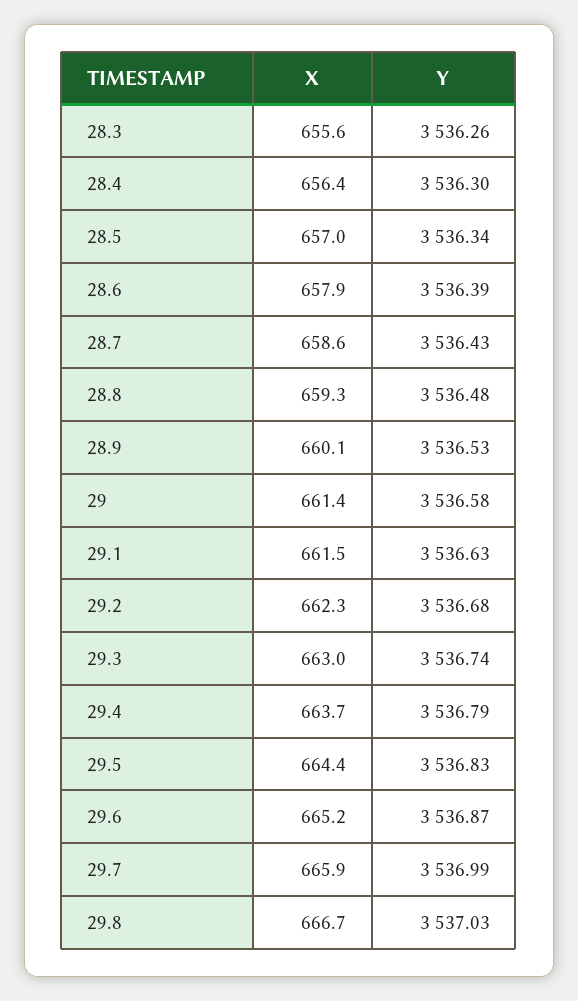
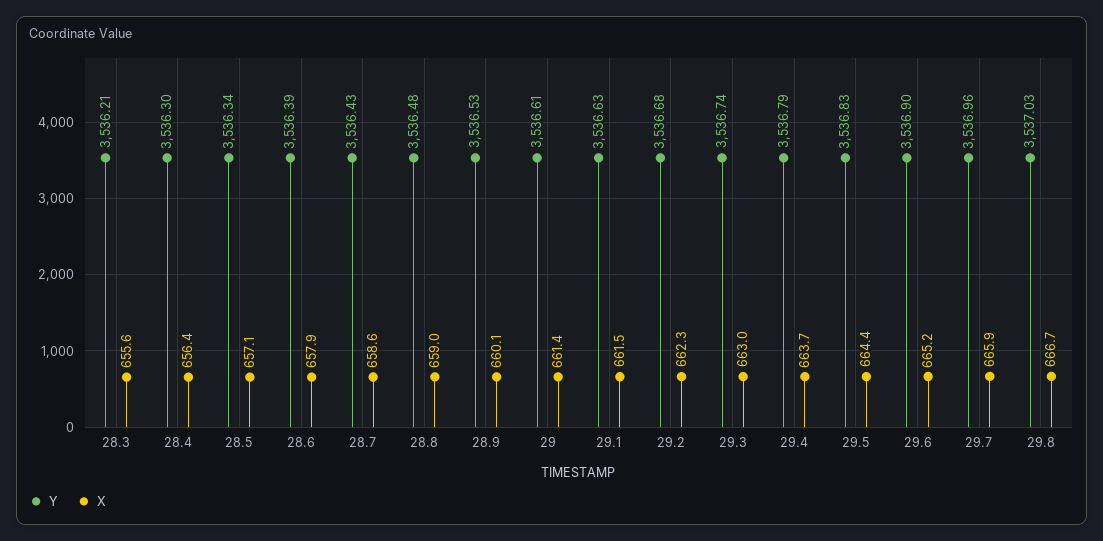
Y, 28.3: 3536.26 -> 3536.21
X, 28.5: 657 -> 657.1
X, 28.8: 659.3 -> 659
Y, 29: 3536.58 -> 3536.61
Y, 29.6: 3536.87 -> 3536.9
Y, 29.7: 3536.99 -> 3536.96

